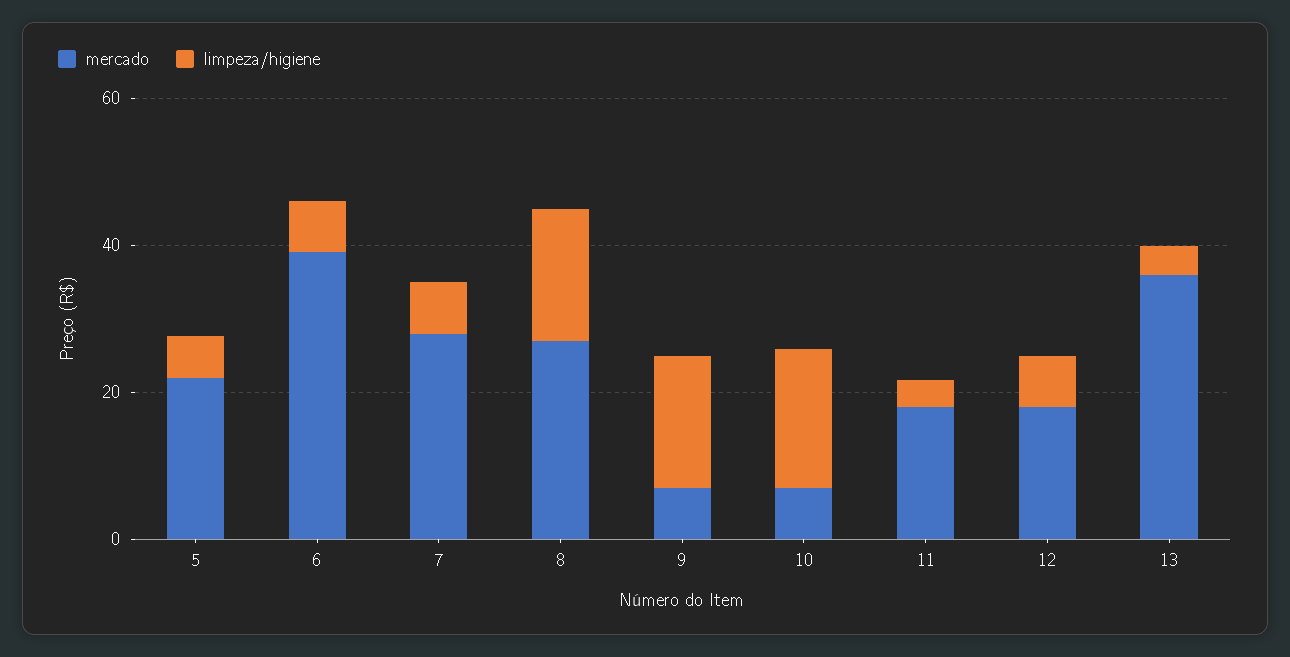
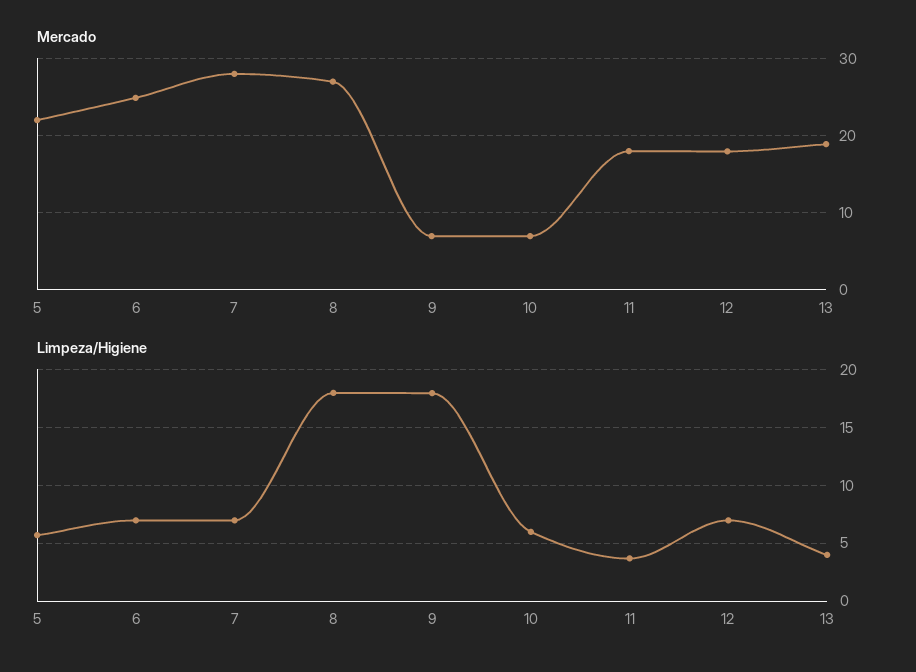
mercado, 6: 40 -> 25
limpeza/higiene, 10: 20 -> 6
mercado, 13: 35 -> 19

